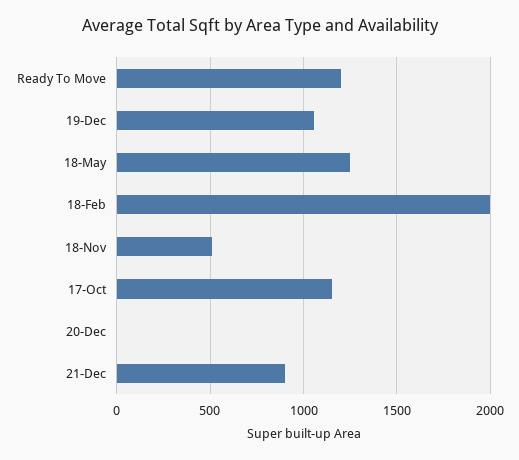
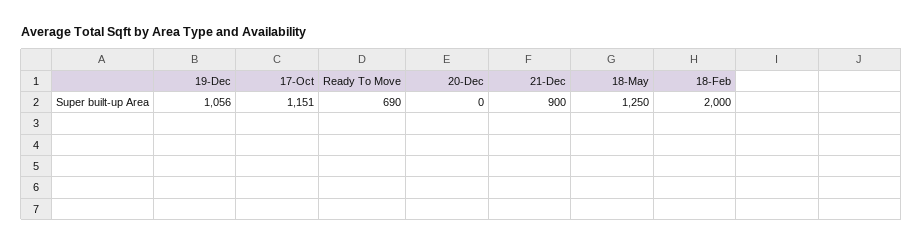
Ready To Move: 1200 -> 690
18-Nov: 500 -> none

